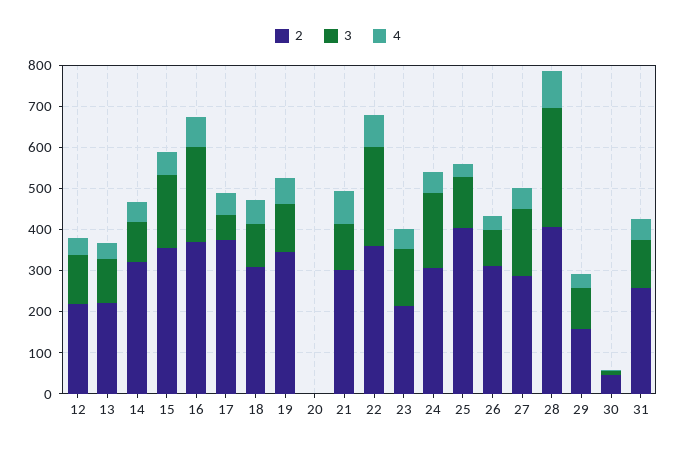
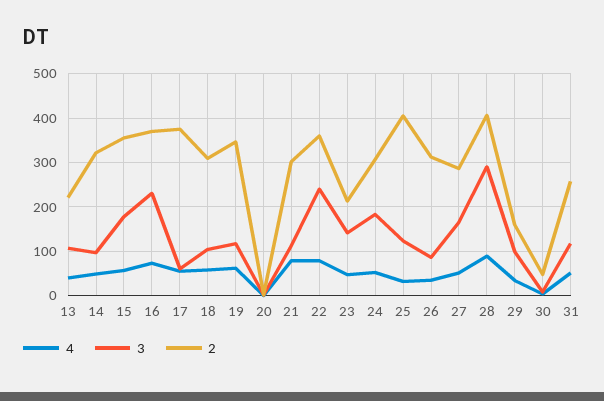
2, 12: 220 -> none
3, 12: 120 -> none
4, 12: 40 -> none

